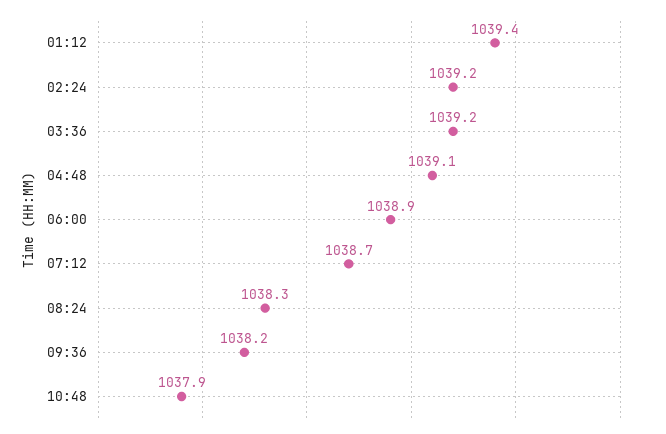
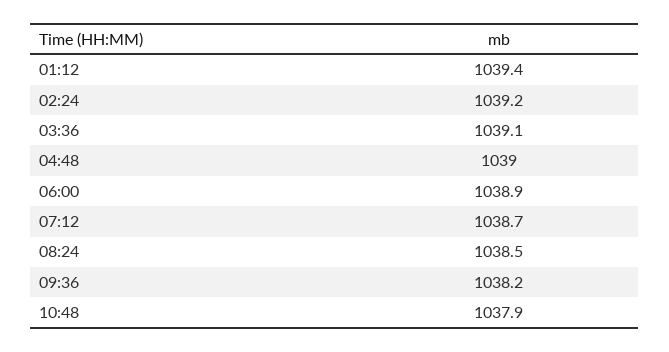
03:36: 1039.2 -> 1039.1
04:48: 1039.1 -> 1039
08:24: 1038.3 -> 1038.5

